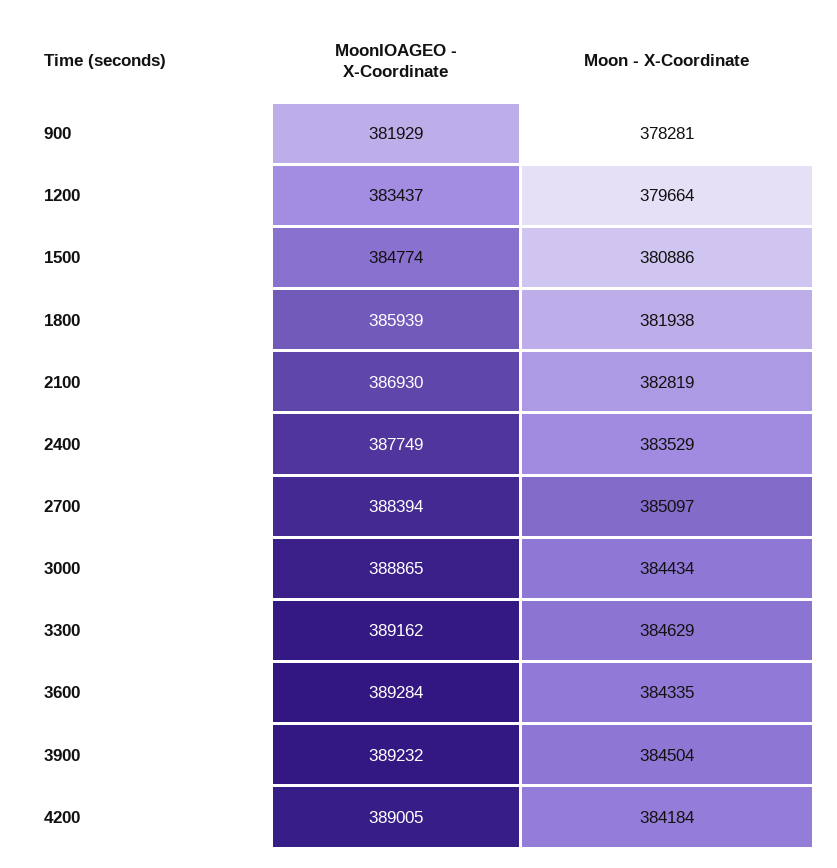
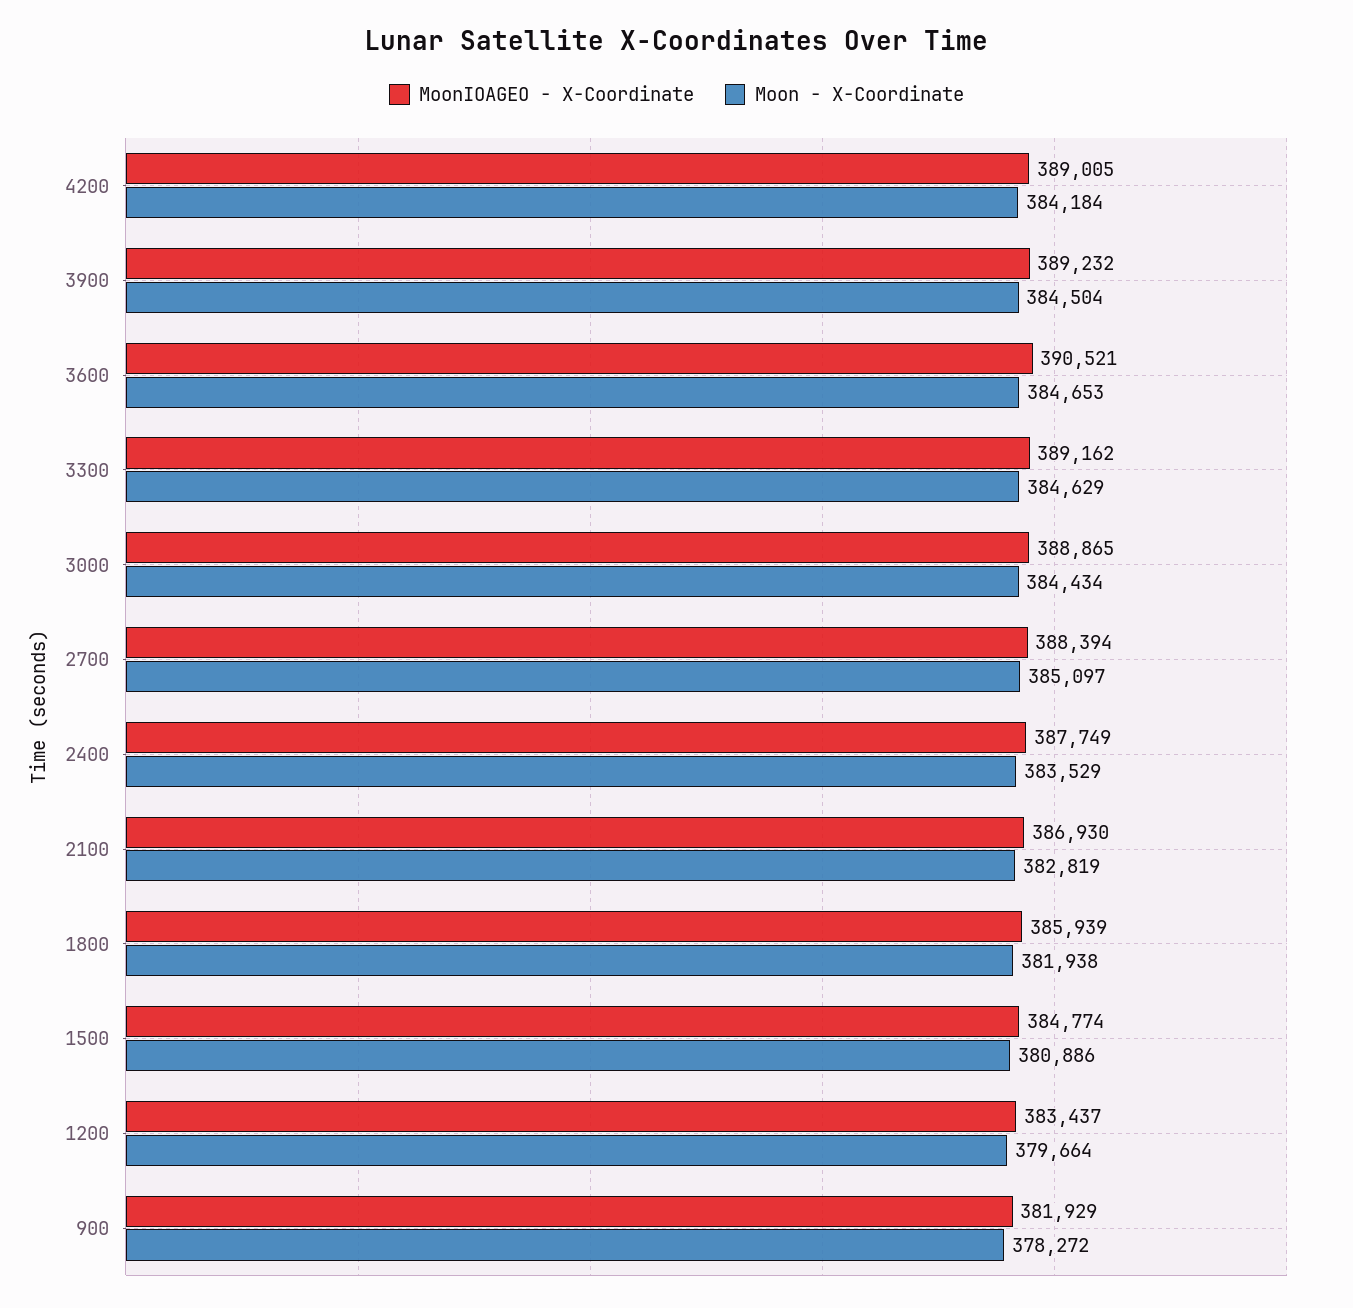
Moon - X-Coordinate, 900: 378281 -> 378272
MoonIOAGEO - X-Coordinate, 3600: 389284 -> 390521
Moon - X-Coordinate, 3600: 384335 -> 384653

